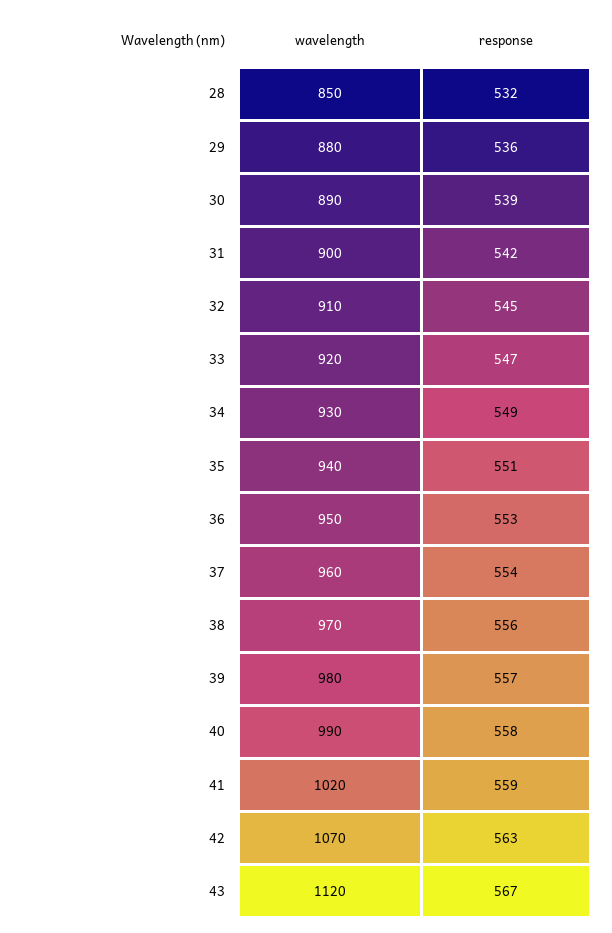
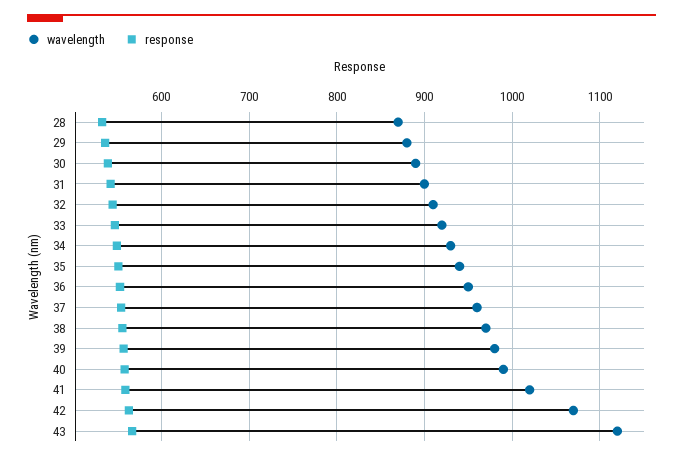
wavelength, 28: 850 -> 870

